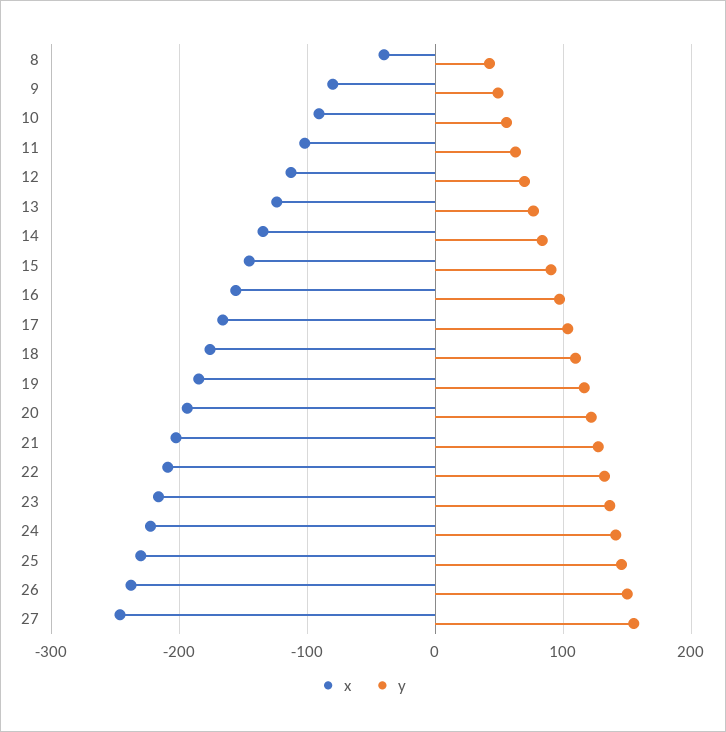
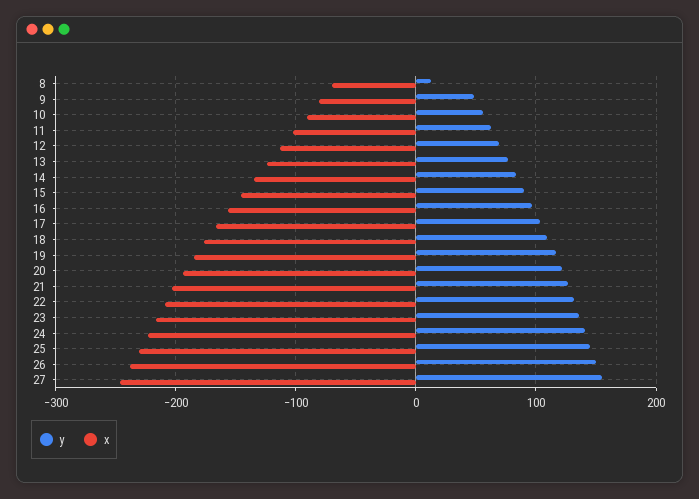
x, 8: -40 -> -70
y, 8: 40 -> 10

